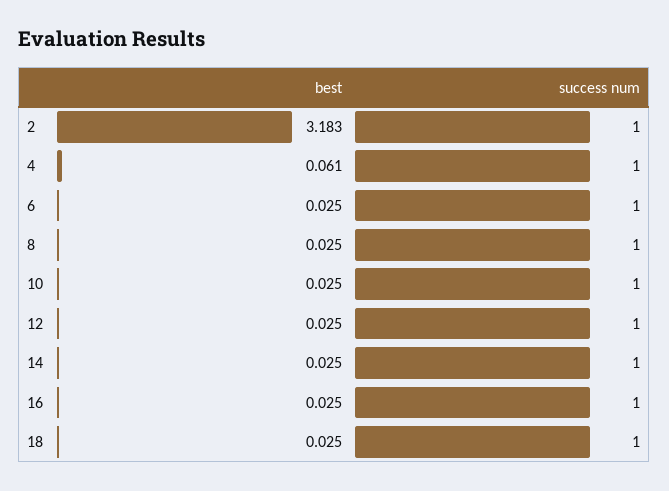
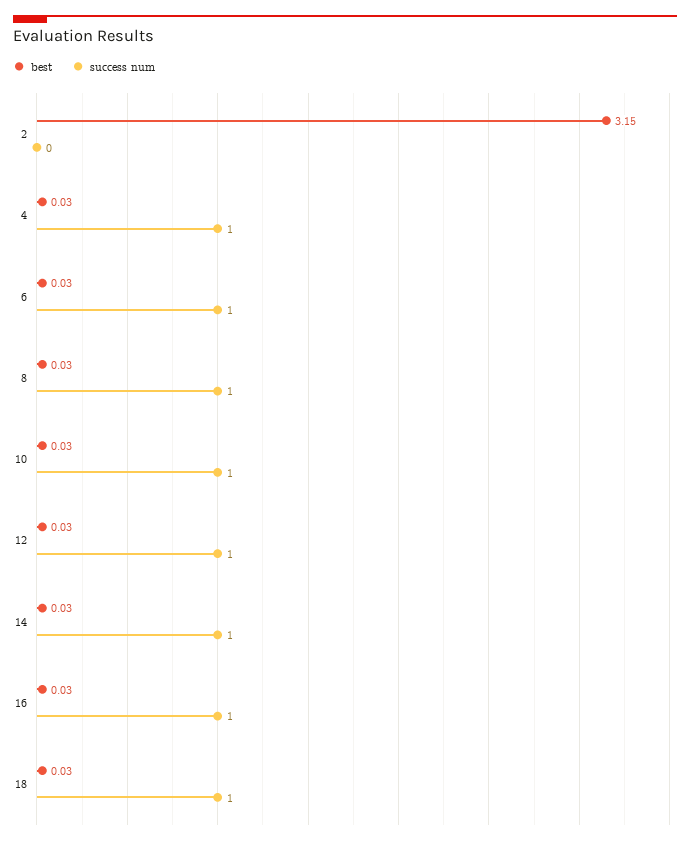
best, 2: 3.183 -> 3.15
success num, 2: 1 -> 0
best, 4: 0.061 -> 0.03

